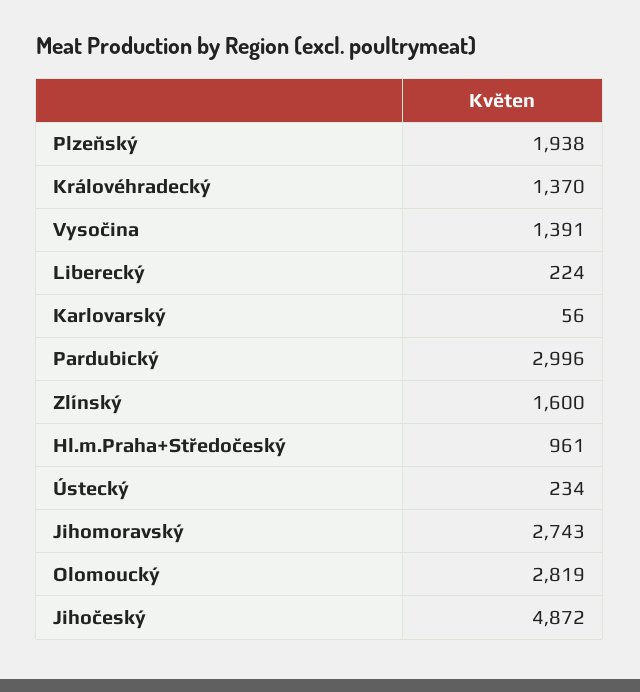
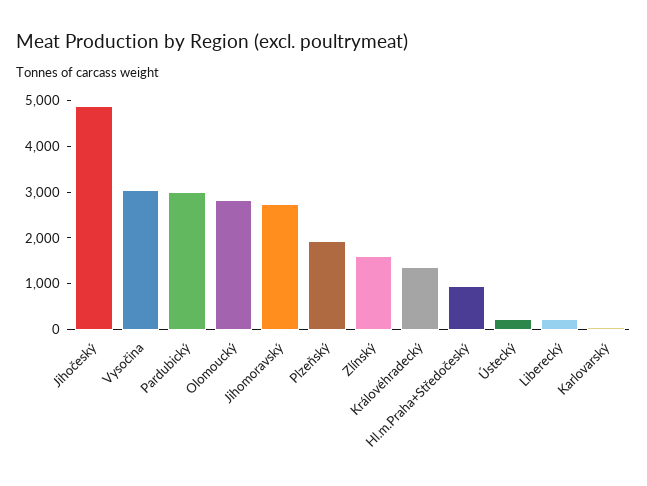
Vysočina: 1391 -> 3000

